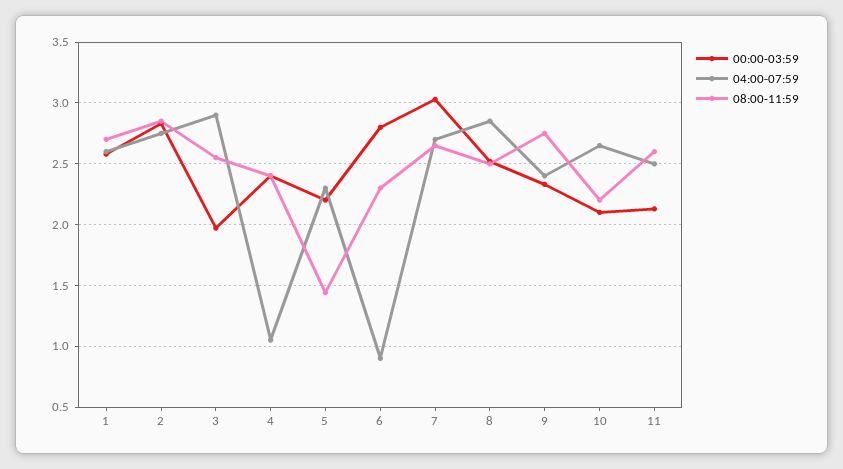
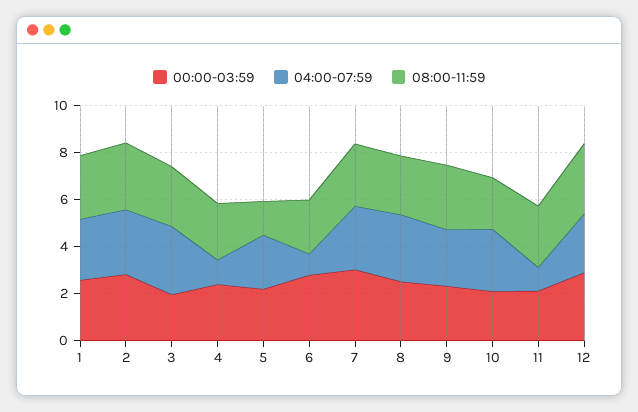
04:00-07:59, 11: 2.5 -> 1
00:00-03:59, 12: none -> 3
04:00-07:59, 12: none -> 2.5
08:00-11:59, 12: none -> 3

